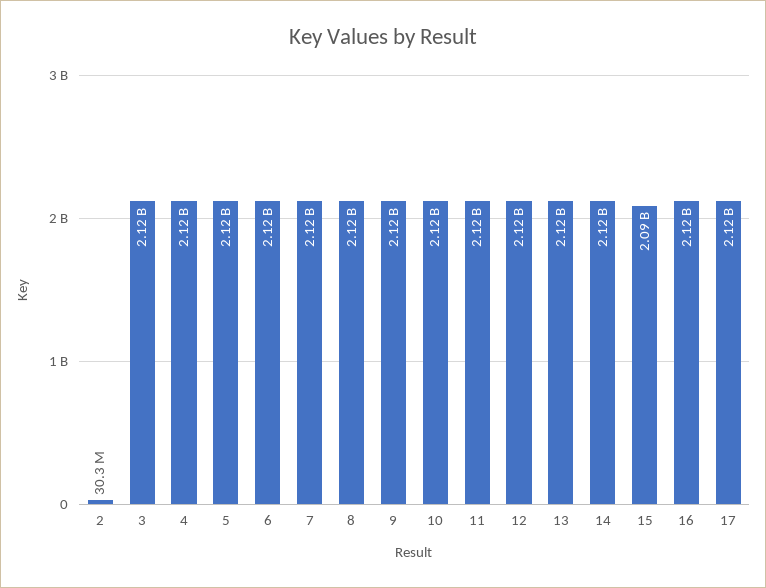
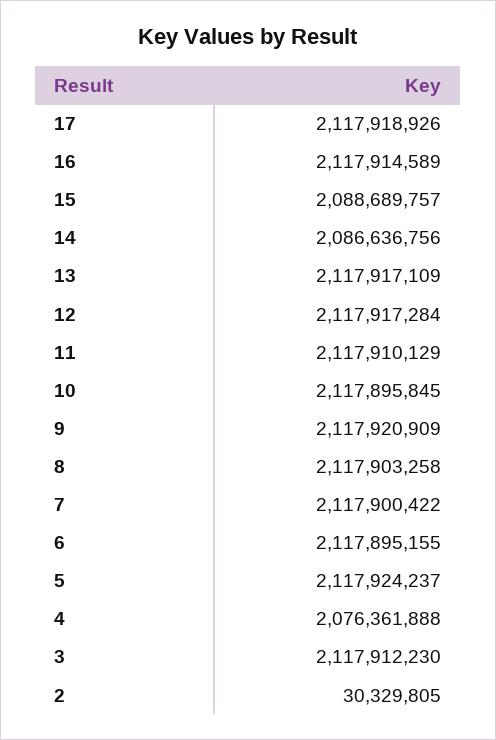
4: 2120000000 -> 2076361888
14: 2120000000 -> 2086636756

